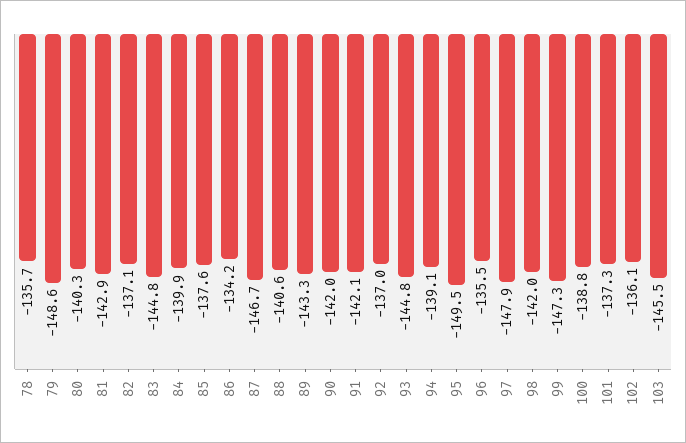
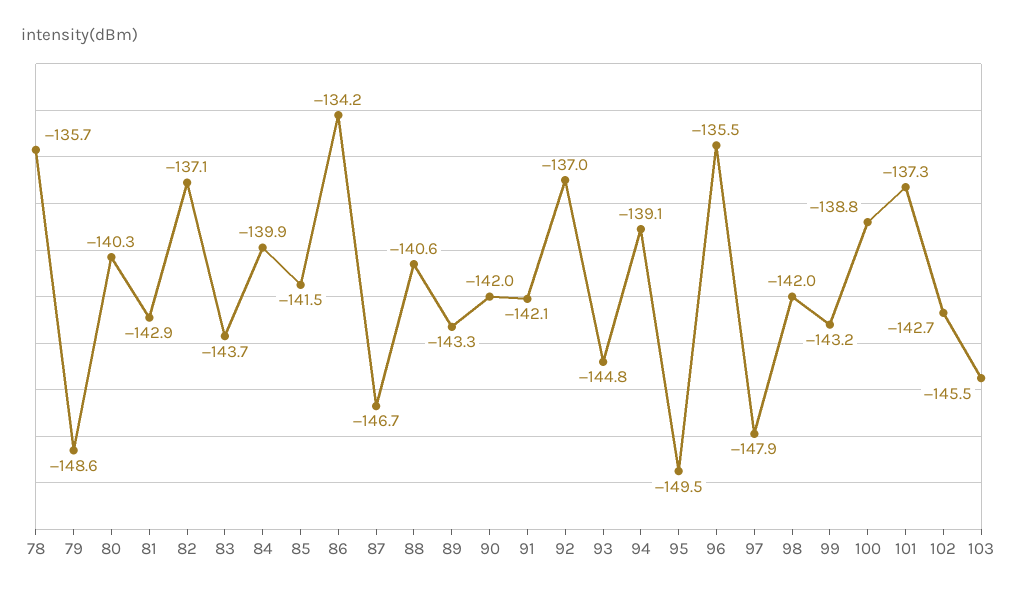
83: -144.8 -> -143.7
85: -137.6 -> -141.5
99: -147.3 -> -143.2
102: -136.1 -> -142.7

